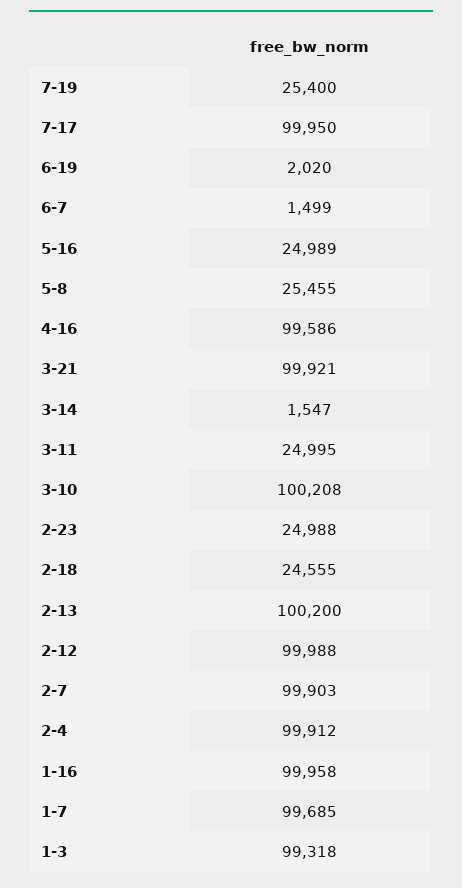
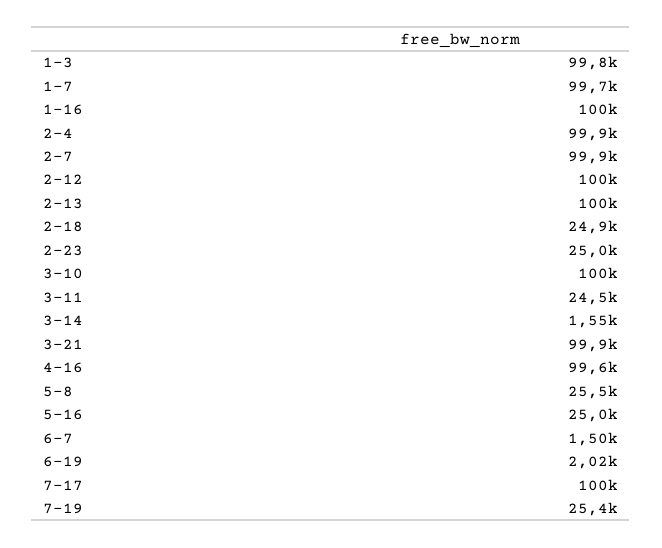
3-11: 24995 -> 24500
2-18: 24555 -> 24900
1-3: 99318 -> 99800

